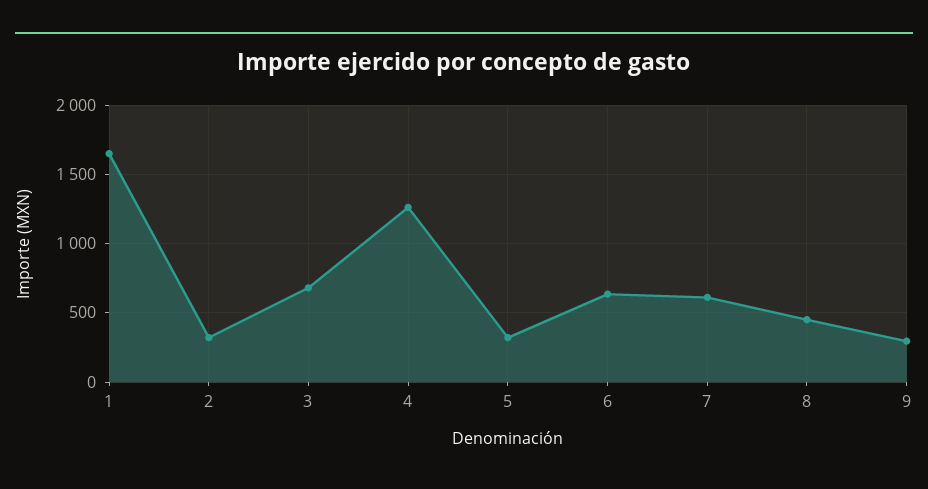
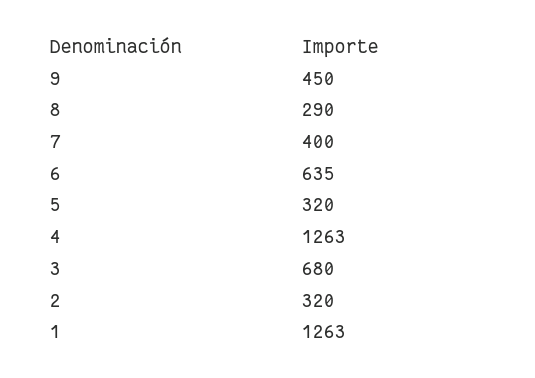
1: 1650 -> 1263
7: 600 -> 400
8: 450 -> 290
9: 300 -> 450

